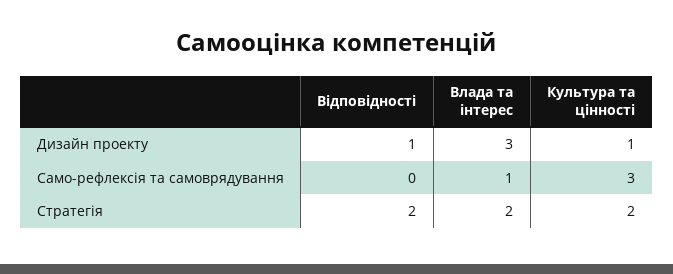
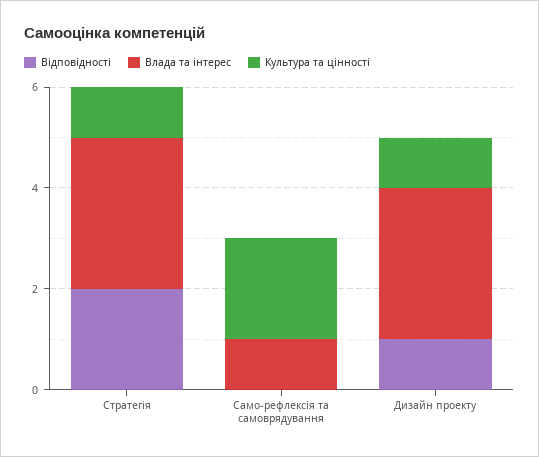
Культура та цінності, Само-рефлексія та самоврядування: 3 -> 2
Влада та інтерес, Стратегія: 2 -> 3
Культура та цінності, Стратегія: 2 -> 1

